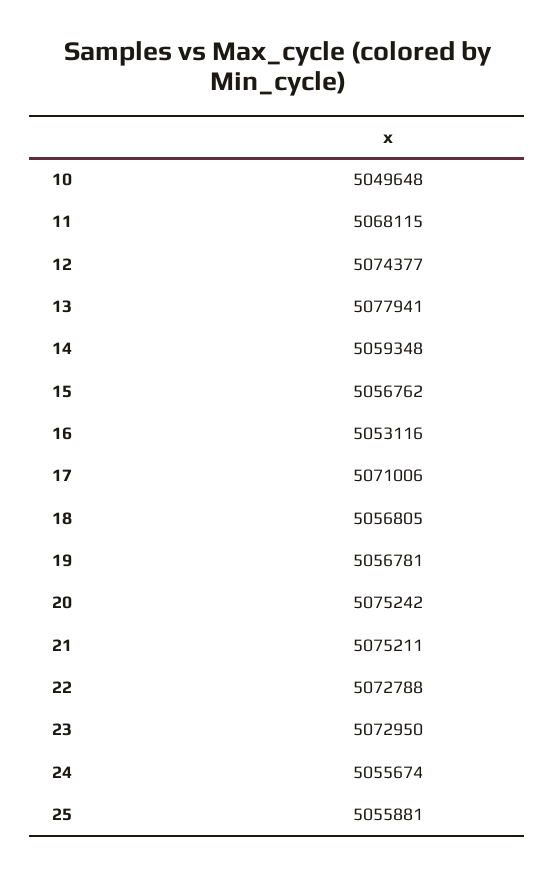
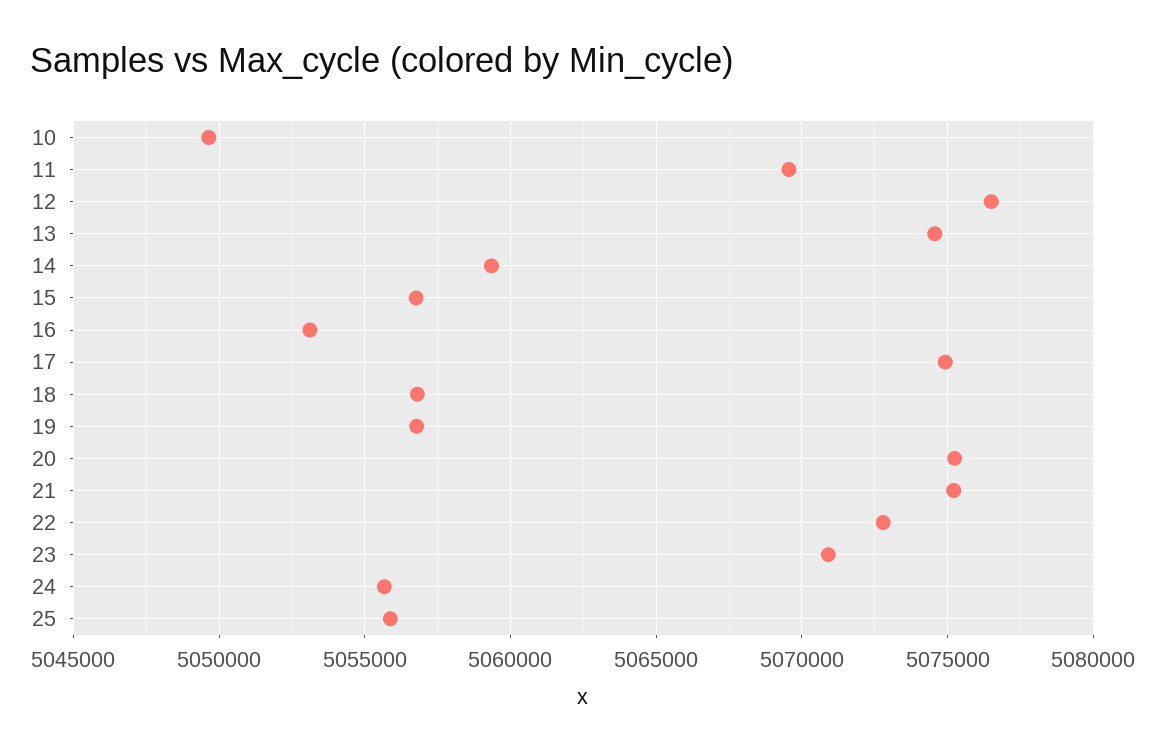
11: 5068115 -> 5069500
12: 5074377 -> 5076500
13: 5077941 -> 5074500
17: 5071006 -> 5075000
23: 5072950 -> 5071000

